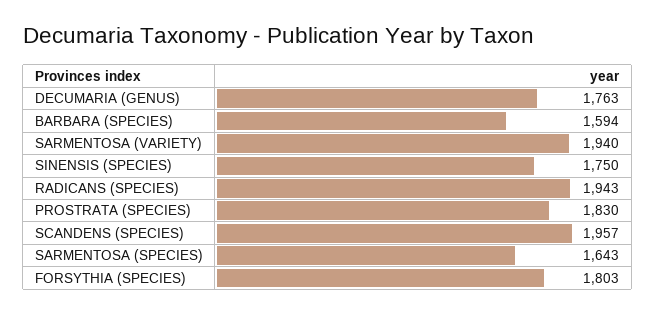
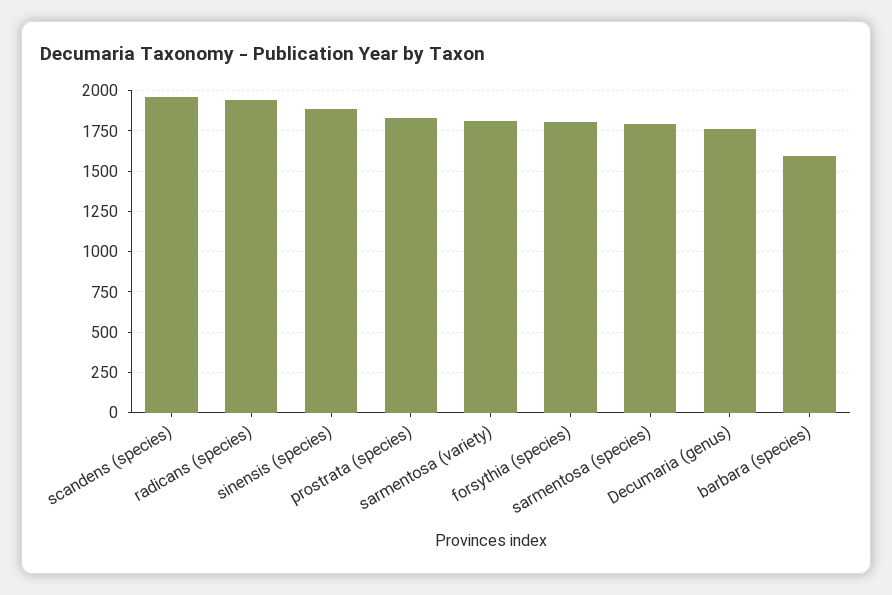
SARMENTOSA (VARIETY): 1940 -> 1800
SINENSIS (SPECIES): 1750 -> 1900
SARMENTOSA (SPECIES): 1643 -> 1800

